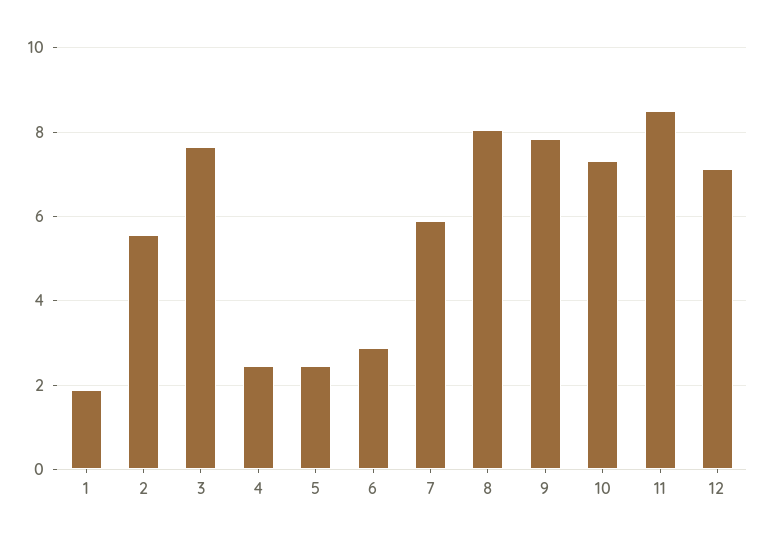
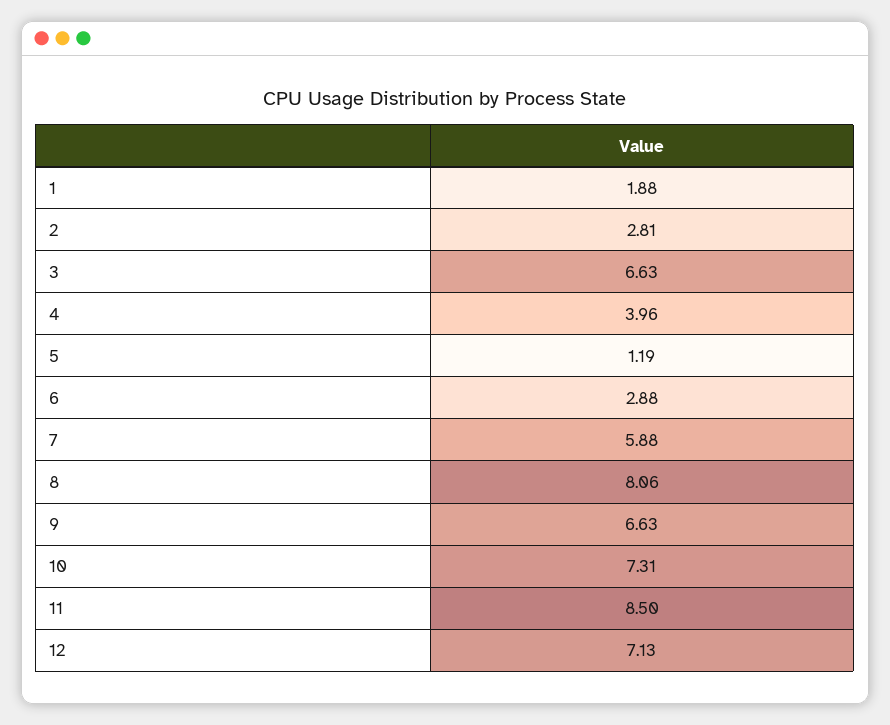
2: 5.6 -> 2.81
3: 7.6 -> 6.63
4: 2.4 -> 3.96
5: 2.4 -> 1.19
9: 7.8 -> 6.63

